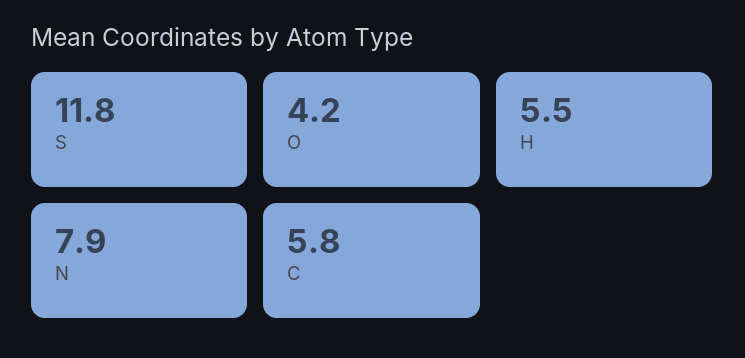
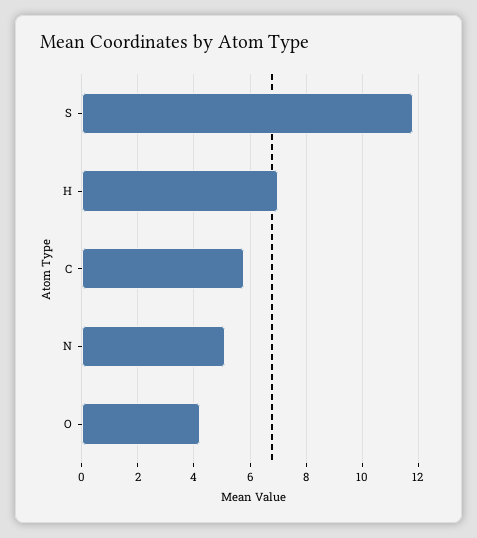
H: 5.5 -> 7
N: 7.9 -> 5

